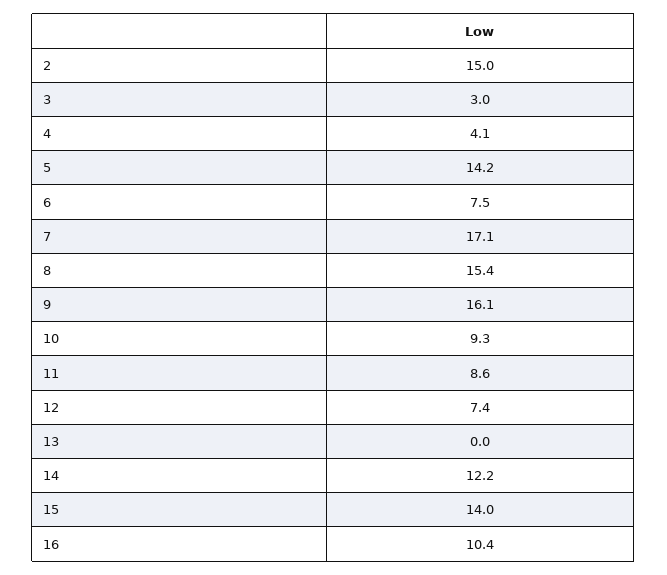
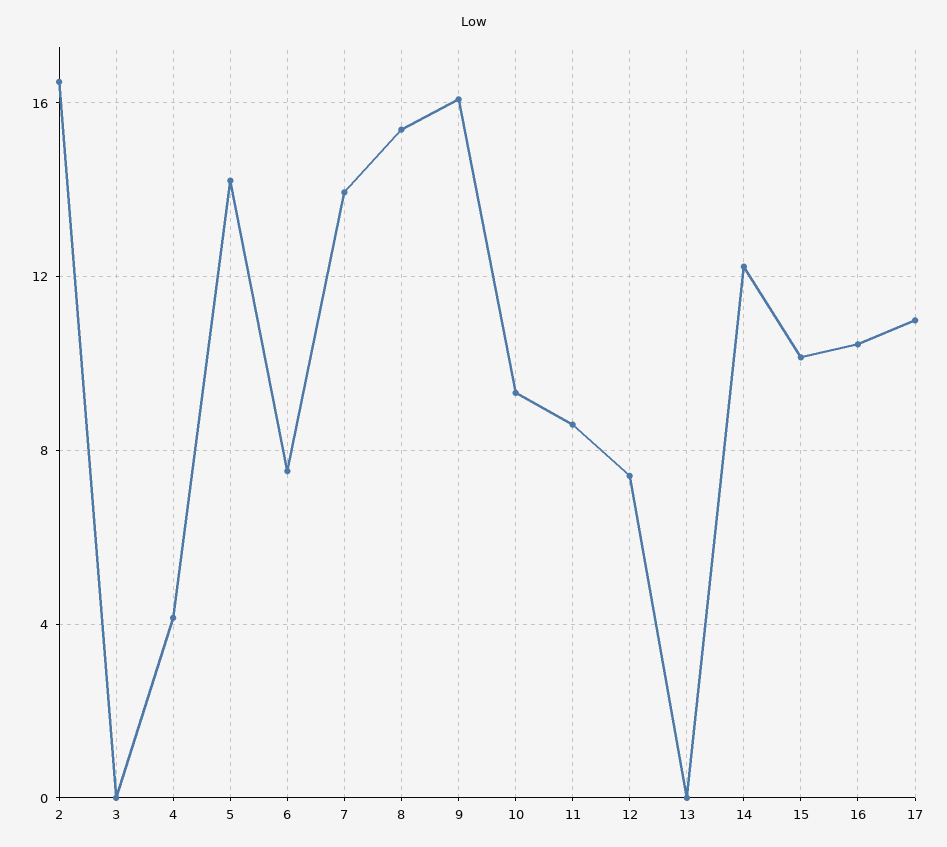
2: 15 -> 16.5
3: 3 -> 0
7: 17.1 -> 14
15: 14 -> 10
17: none -> 11

